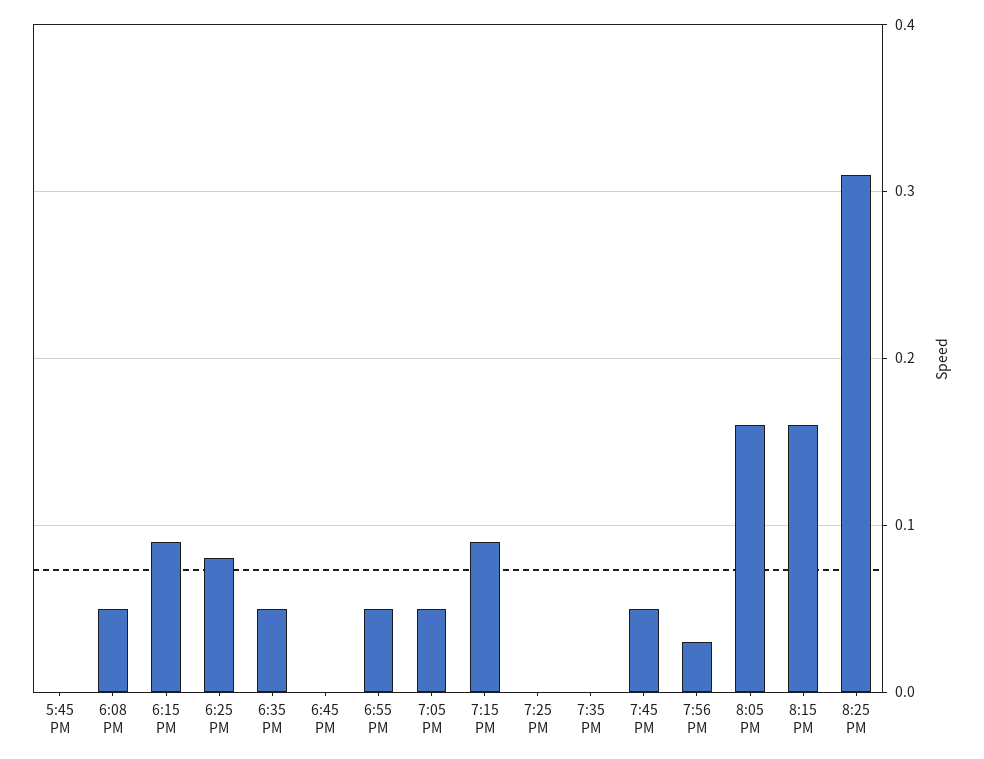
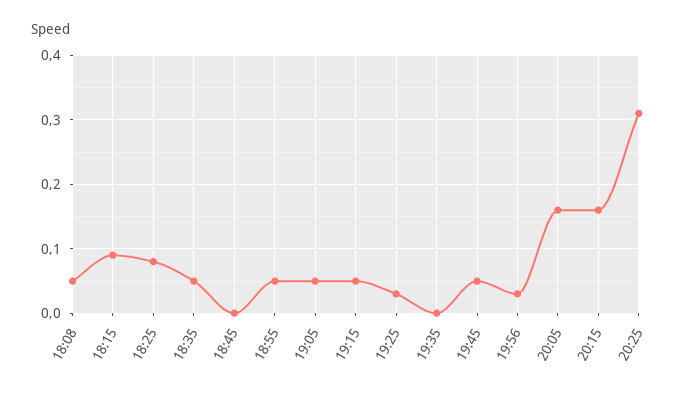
5:45 PM: 0 -> none
7:15 PM: 0.09 -> 0.05
7:25 PM: 0 -> 0.03

